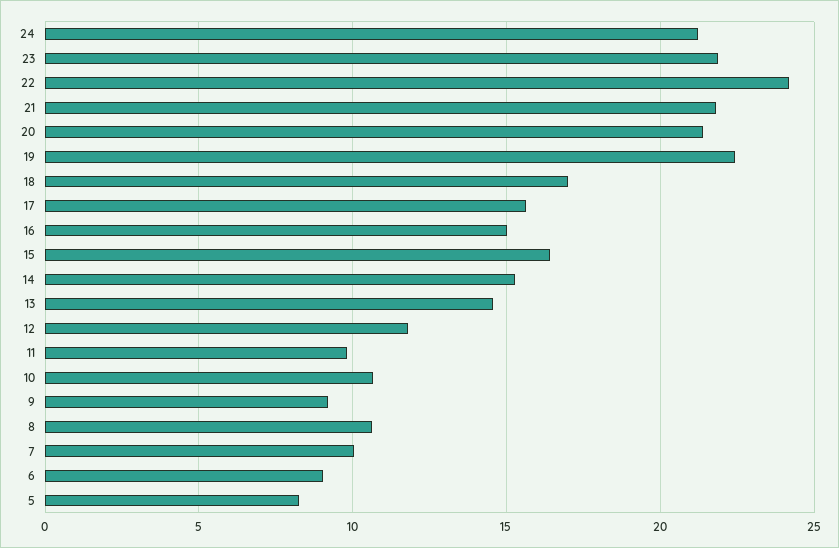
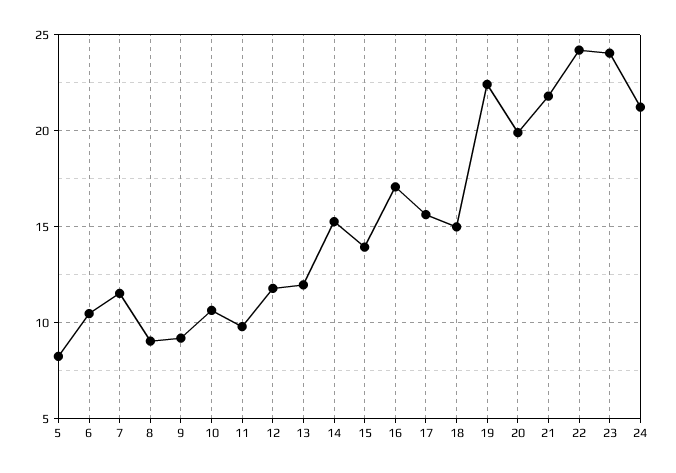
23: 22 -> 24
20: 21.5 -> 20
18: 17 -> 15
16: 15 -> 17
15: 16.5 -> 14
13: 14.5 -> 12
8: 10.5 -> 9
7: 10 -> 11.5
6: 9 -> 10.5

